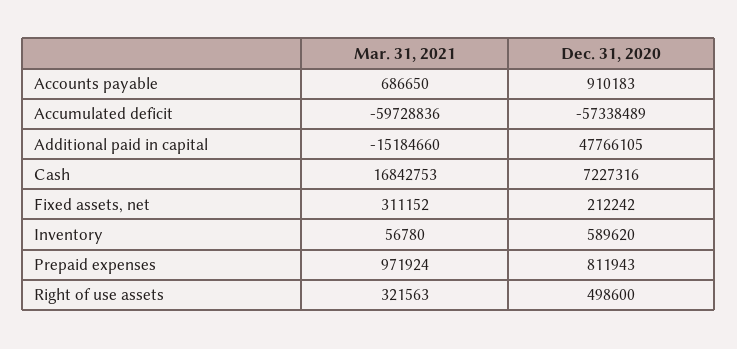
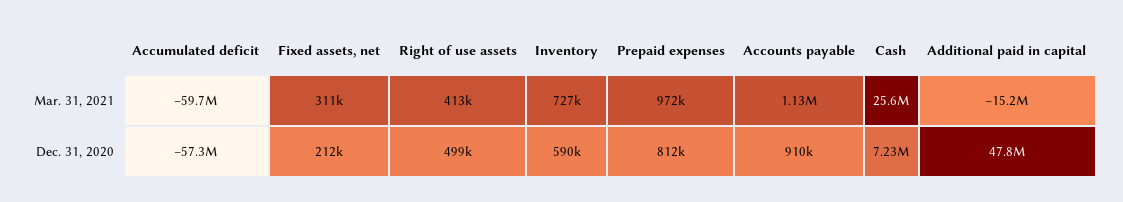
Mar. 31, 2021, Accounts payable: 686650 -> 1130000
Mar. 31, 2021, Cash: 16842753 -> 25600000
Mar. 31, 2021, Inventory: 56780 -> 727000
Mar. 31, 2021, Right of use assets: 321563 -> 413000

